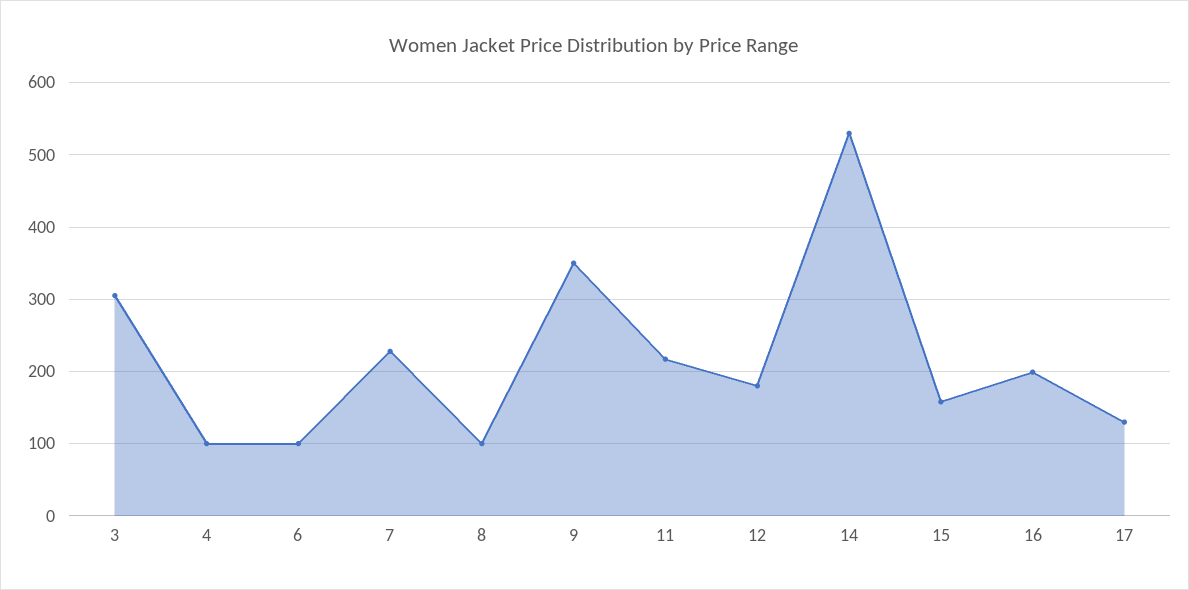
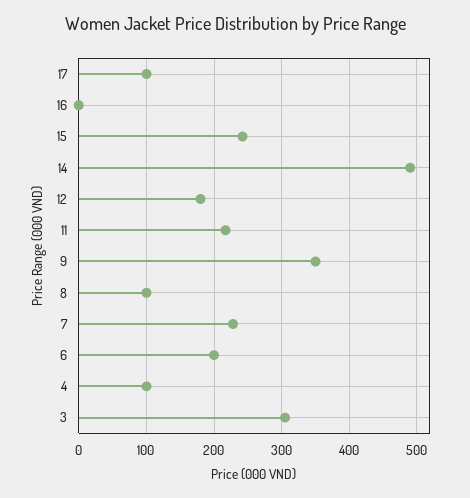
6: 100 -> 200
14: 530 -> 490
15: 160 -> 240
16: 200 -> 0
17: 130 -> 100

